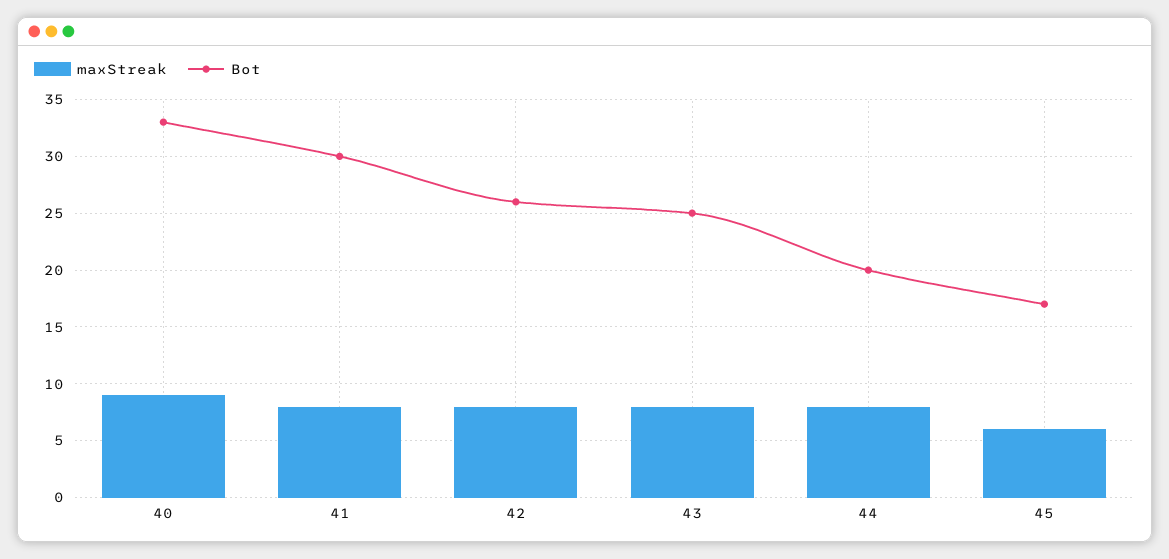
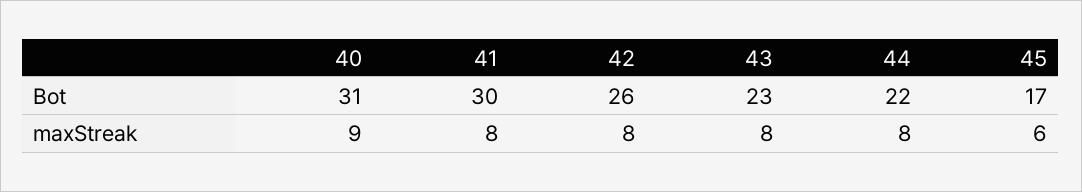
Bot, 40: 33 -> 31
Bot, 43: 25 -> 23
Bot, 44: 20 -> 22

